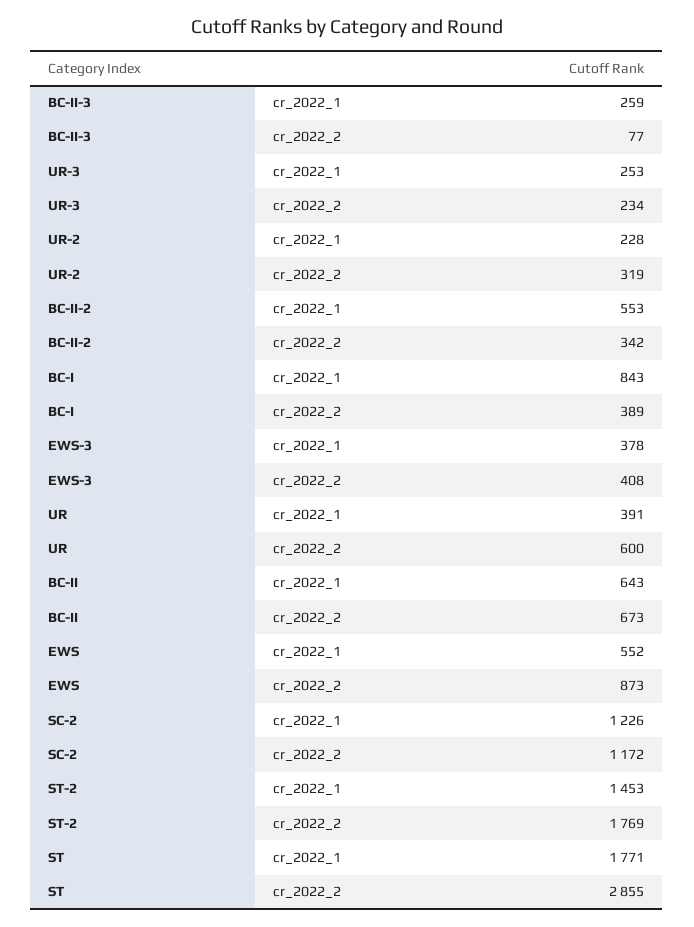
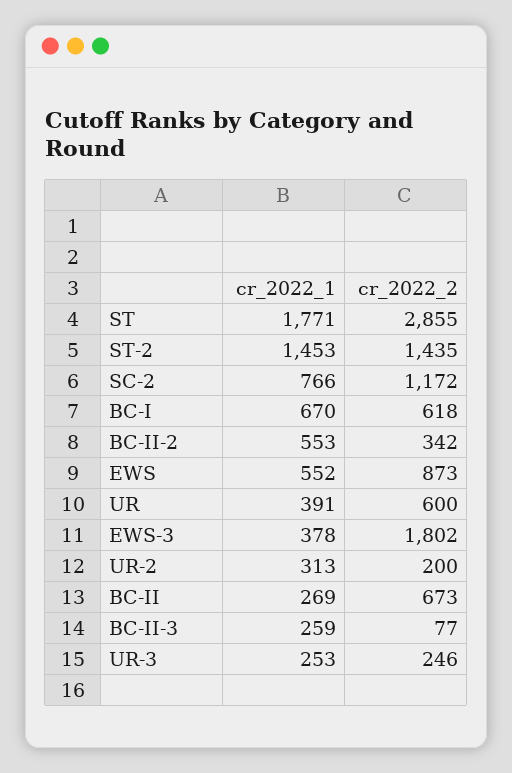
UR-3, cr_2022_2: 234 -> 246
UR-2, cr_2022_1: 228 -> 313
UR-2, cr_2022_2: 319 -> 200
BC-I, cr_2022_1: 843 -> 670
BC-I, cr_2022_2: 389 -> 618
EWS-3, cr_2022_2: 408 -> 1802
BC-II, cr_2022_1: 643 -> 269
SC-2, cr_2022_1: 1226 -> 766
ST-2, cr_2022_2: 1769 -> 1435

